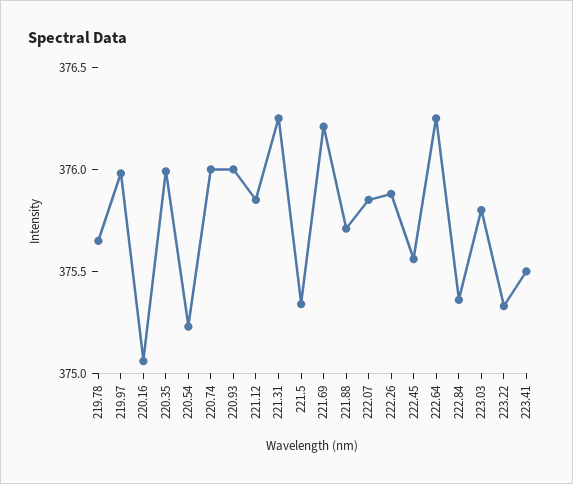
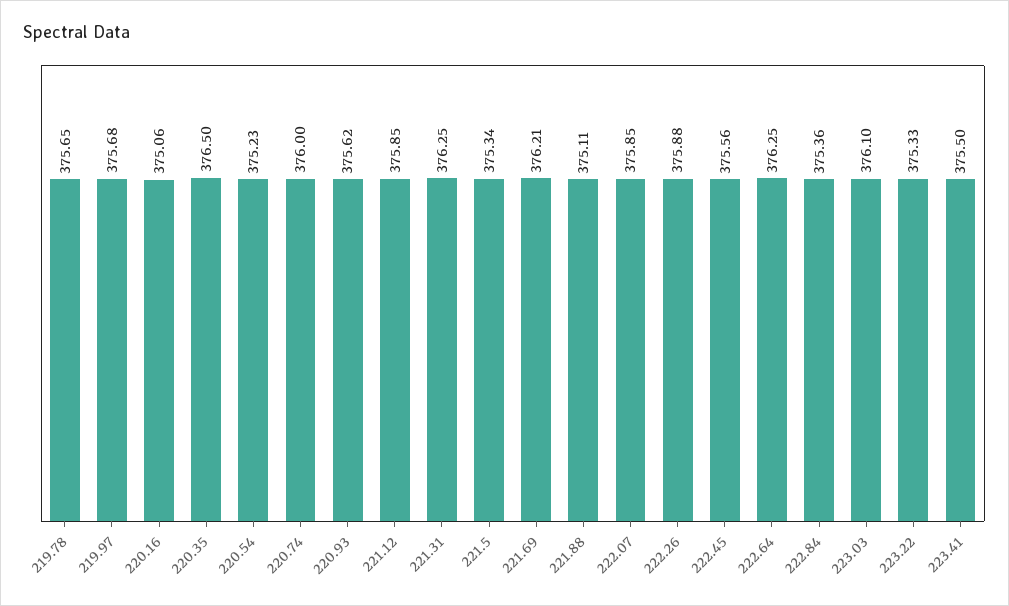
219.97: 376 -> 375.68
220.35: 376 -> 376.5
220.93: 376 -> 375.62
221.88: 375.7 -> 375.11
223.03: 375.8 -> 376.1

